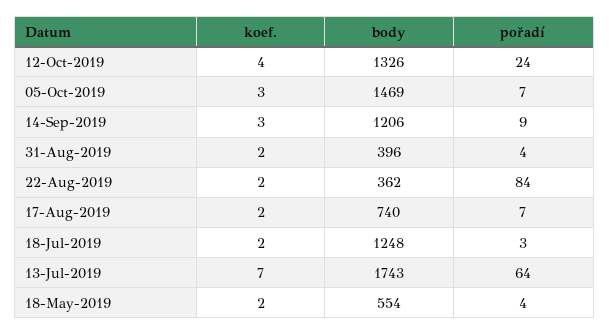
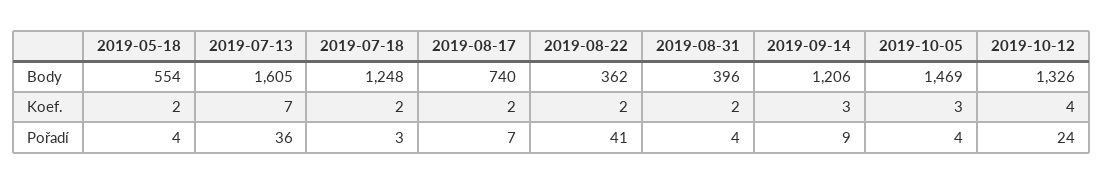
pořadí, 05-Oct-2019: 7 -> 4
pořadí, 22-Aug-2019: 84 -> 41
body, 13-Jul-2019: 1743 -> 1605
pořadí, 13-Jul-2019: 64 -> 36

